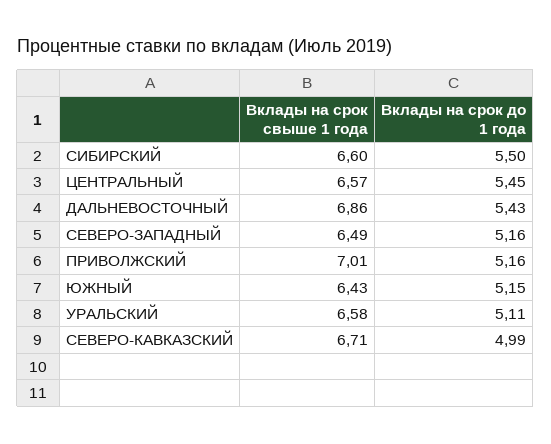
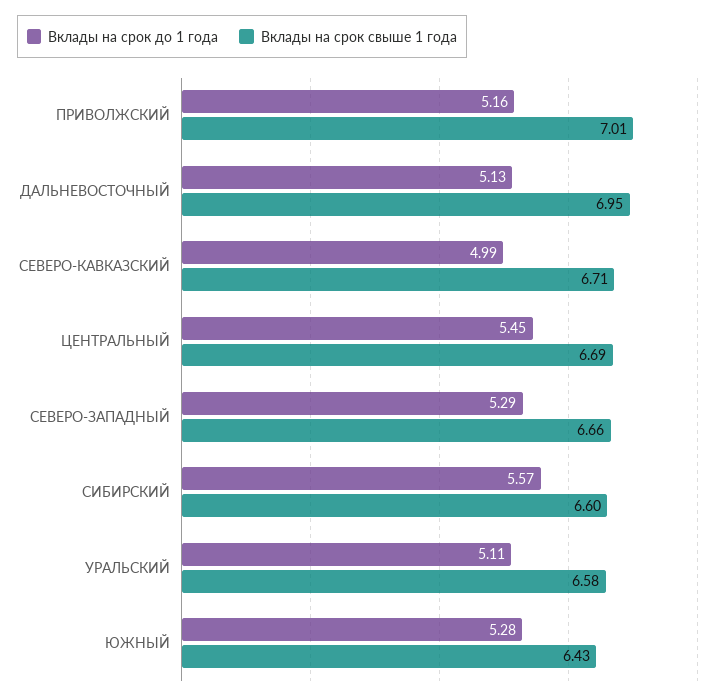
Вклады на срок до 1 года, СИБИРСКИЙ: 5.5 -> 5.57
Вклады на срок свыше 1 года, ЦЕНТРАЛЬНЫЙ: 6.57 -> 6.69
Вклады на срок свыше 1 года, ДАЛЬНЕВОСТОЧНЫЙ: 6.86 -> 6.95
Вклады на срок до 1 года, ДАЛЬНЕВОСТОЧНЫЙ: 5.43 -> 5.13
Вклады на срок свыше 1 года, СЕВЕРО-ЗАПАДНЫЙ: 6.49 -> 6.66
Вклады на срок до 1 года, СЕВЕРО-ЗАПАДНЫЙ: 5.16 -> 5.29
Вклады на срок до 1 года, ЮЖНЫЙ: 5.15 -> 5.28

